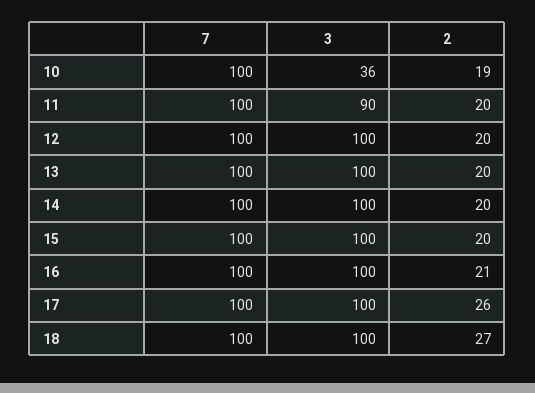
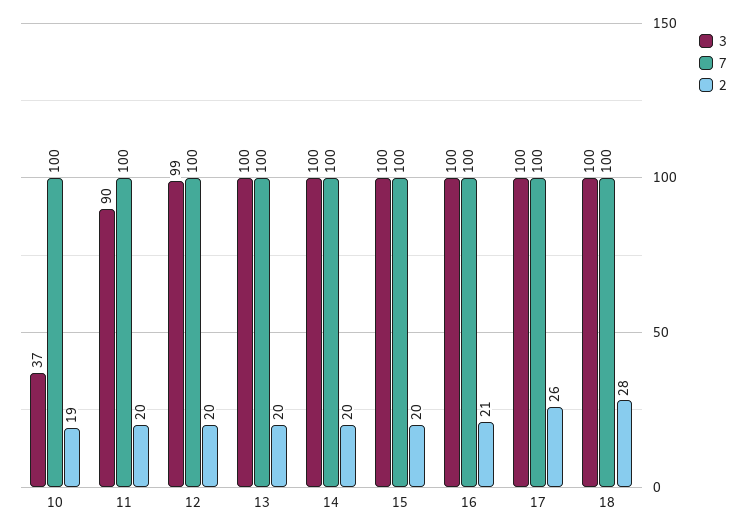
3, 10: 36 -> 37
3, 12: 100 -> 99
2, 18: 27 -> 28

